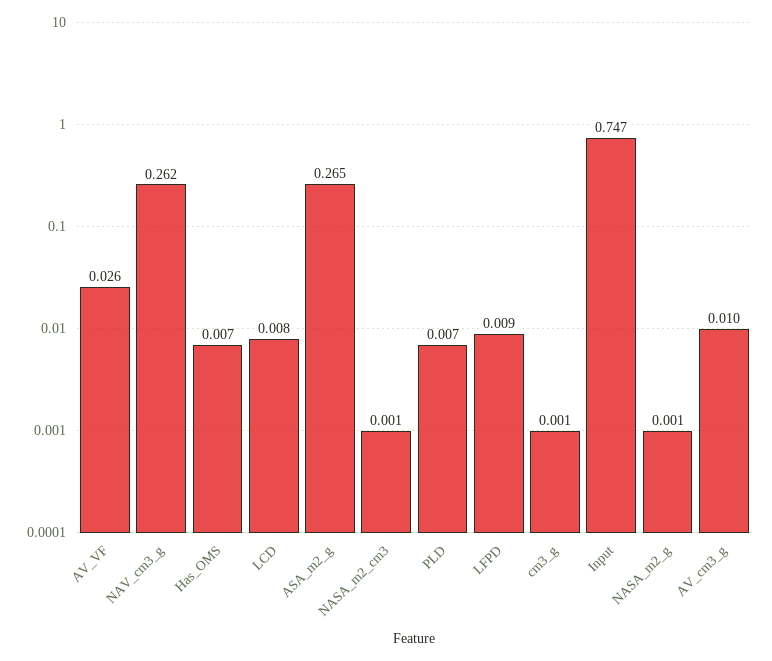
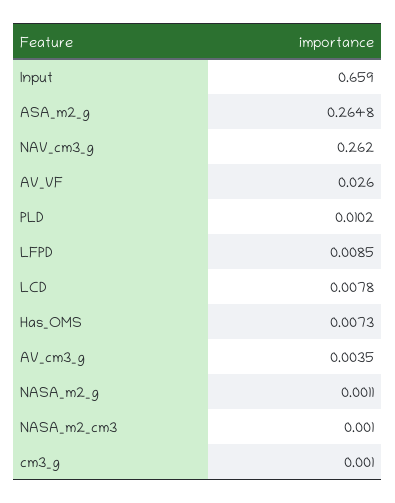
PLD: 0.007 -> 0.0102
Input: 0.747 -> 0.659
AV_cm3_g: 0.01 -> 0.0035

